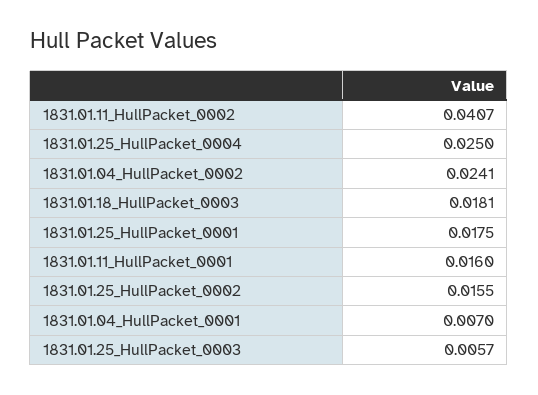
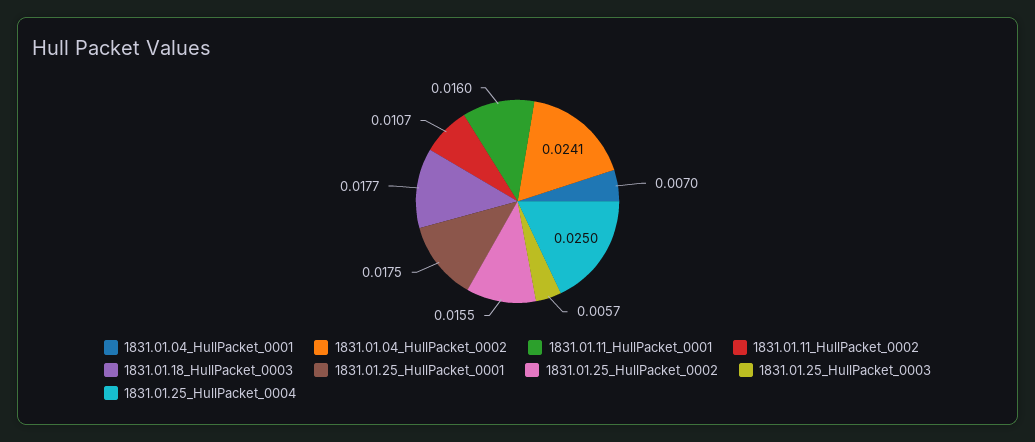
1831.01.11_HullPacket_0002: 0.0407 -> 0.0107
1831.01.18_HullPacket_0003: 0.0181 -> 0.0177

